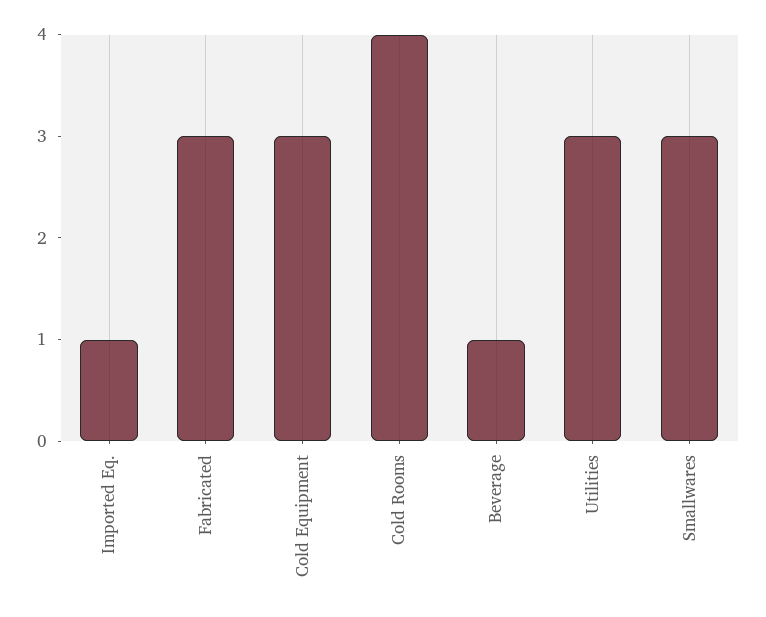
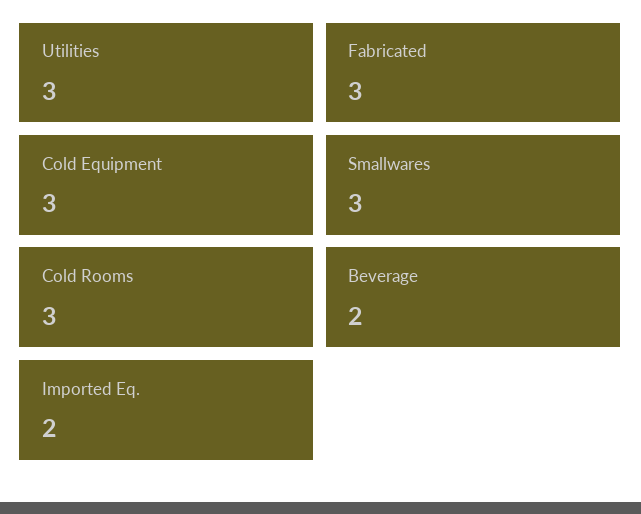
Imported Eq.: 1 -> 2
Cold Rooms: 4 -> 3
Beverage: 1 -> 2

